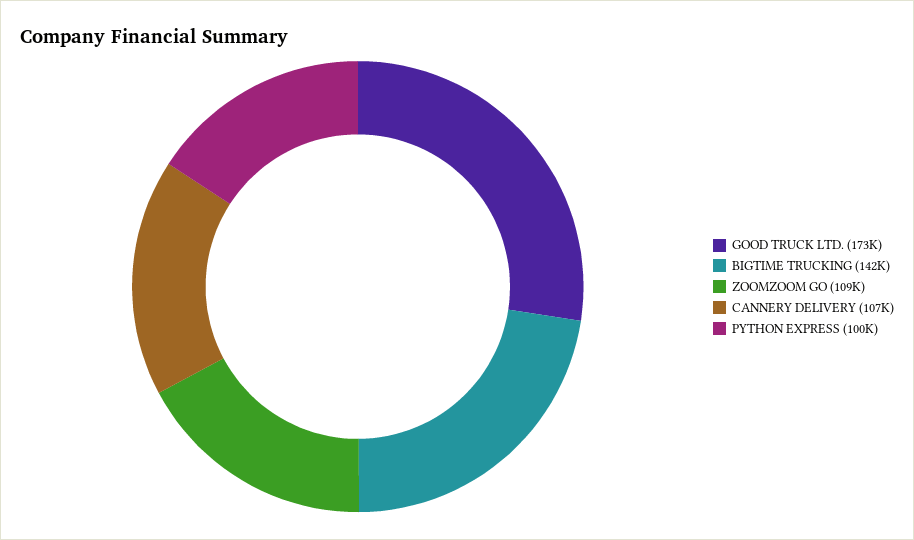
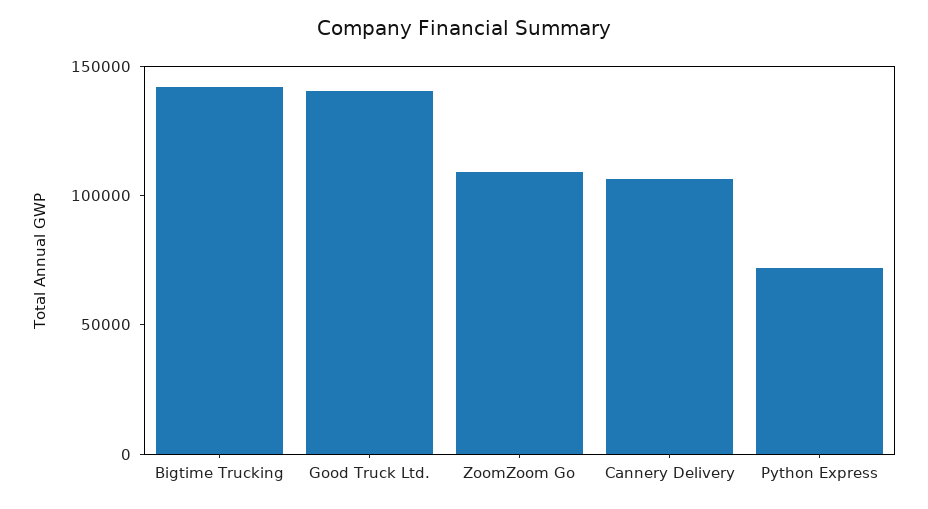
GOOD TRUCK LTD.: 173000 -> 140000
PYTHON EXPRESS: 100000 -> 70000

